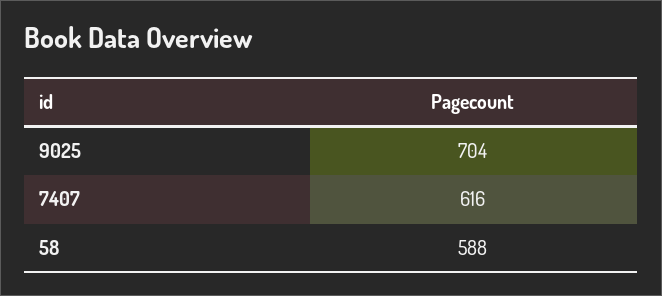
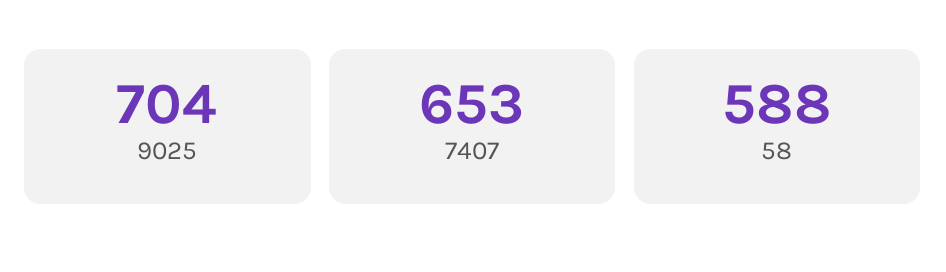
7407: 616 -> 653

